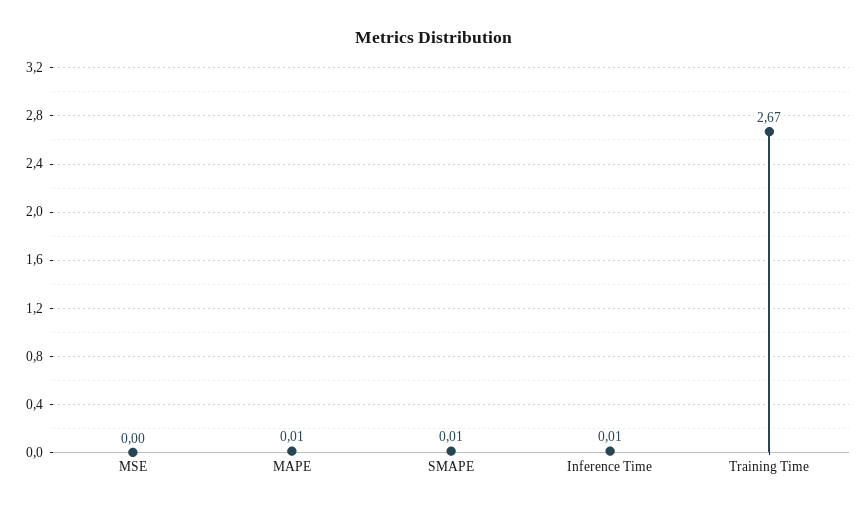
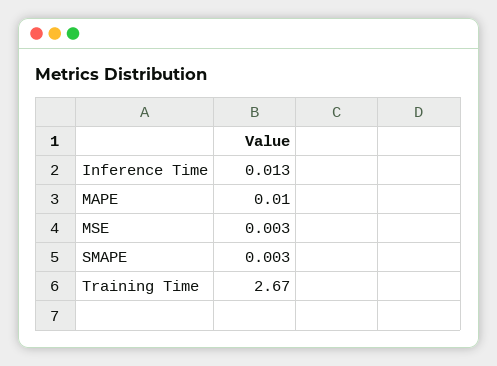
MSE: 0 -> 0.003
SMAPE: 0.01 -> 0.003
Inference Time: 0.01 -> 0.013

